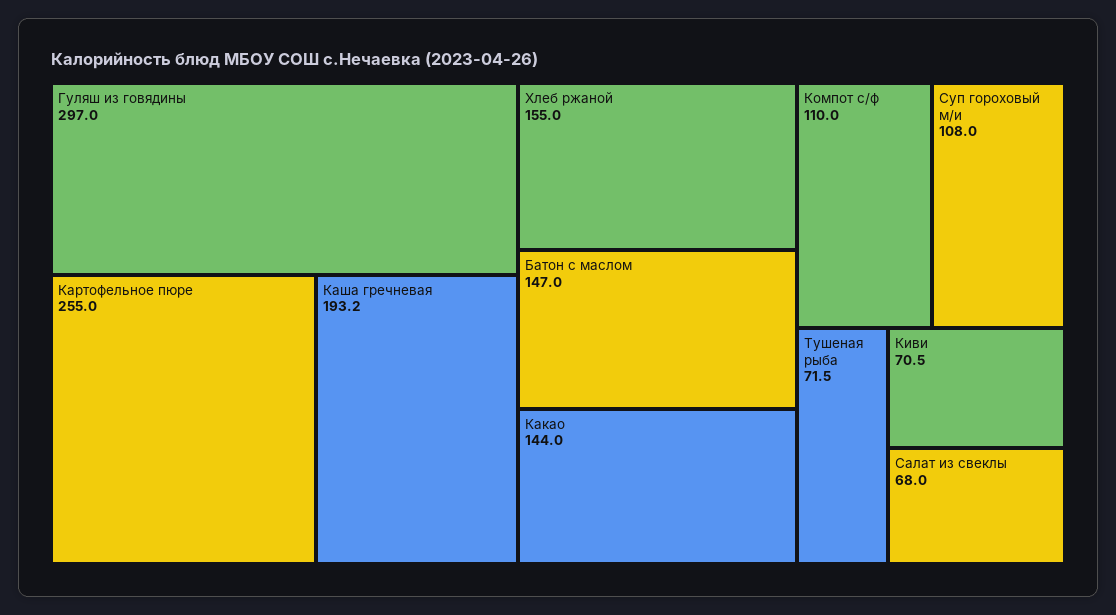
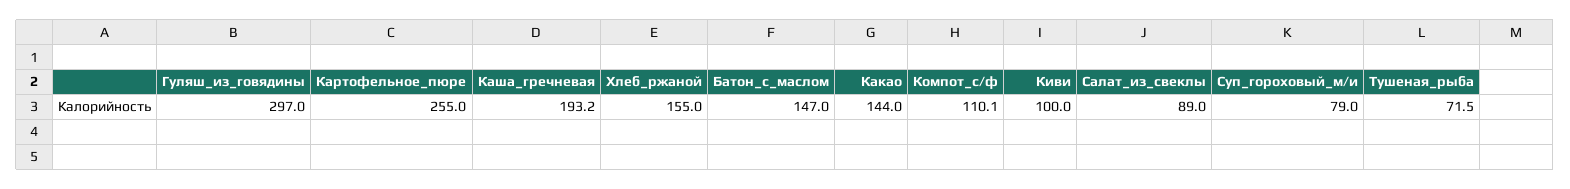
Компот с/ф: 110 -> 110.1
Суп гороховый м/и: 108 -> 79
Киви: 70.5 -> 100
Салат из свеклы: 68 -> 89

